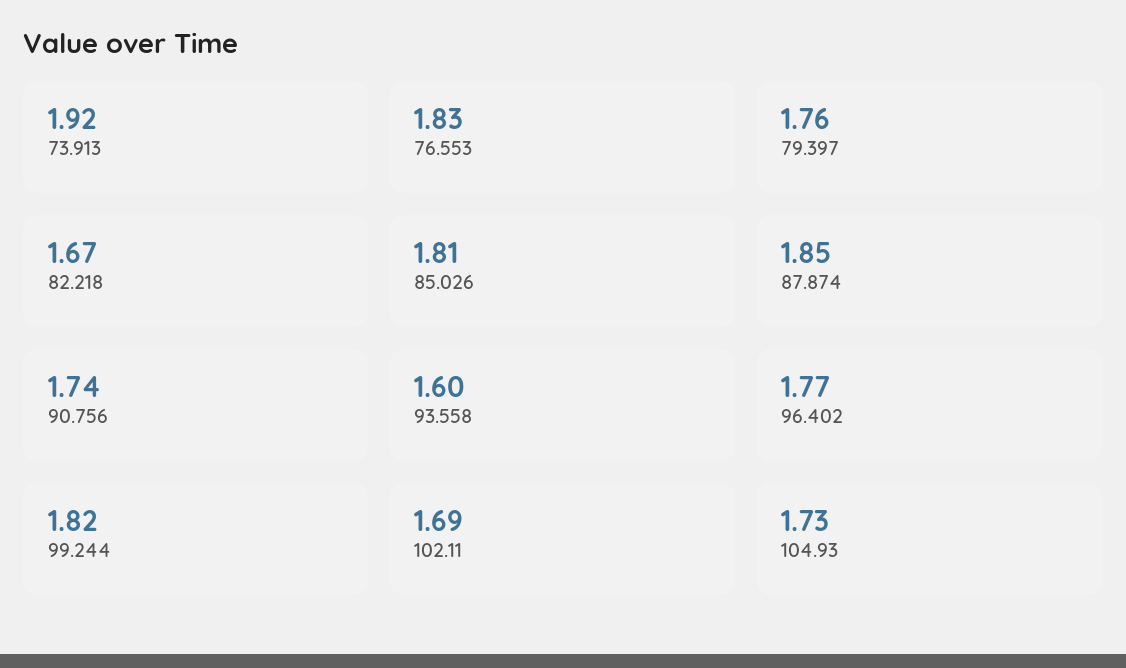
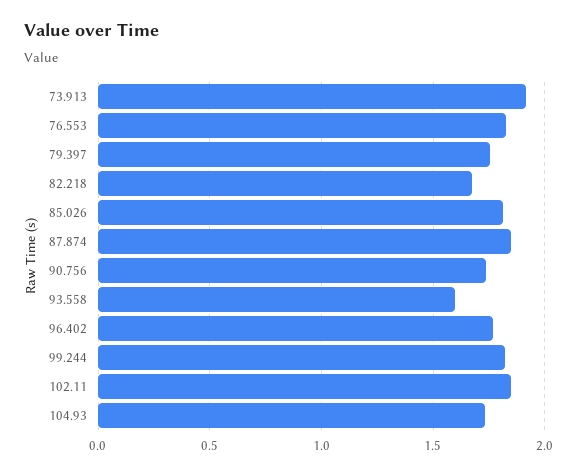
102.11: 1.69 -> 1.85

